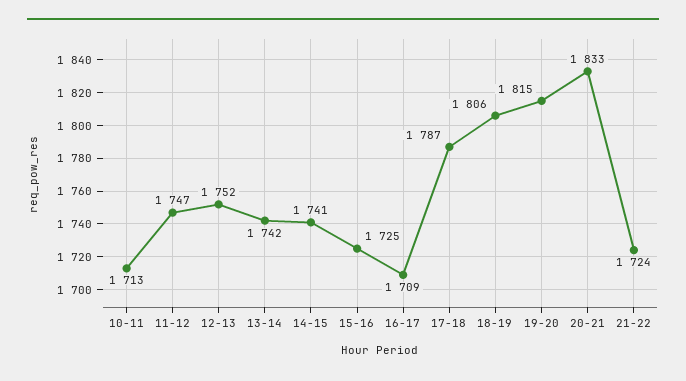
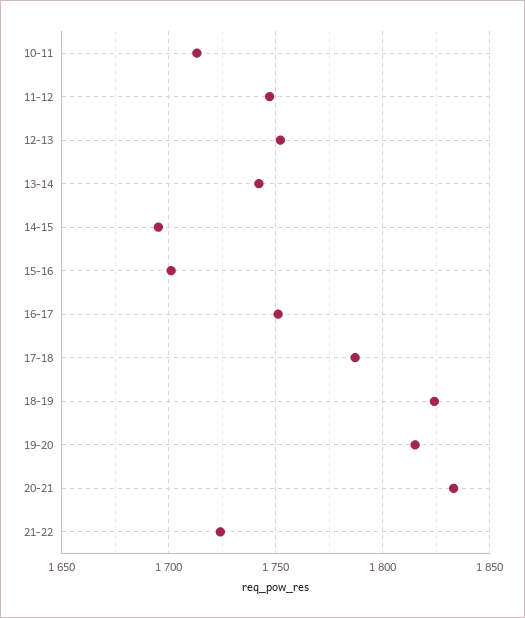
14-15: 1741 -> 1695
15-16: 1725 -> 1700
16-17: 1709 -> 1750
18-19: 1806 -> 1825

